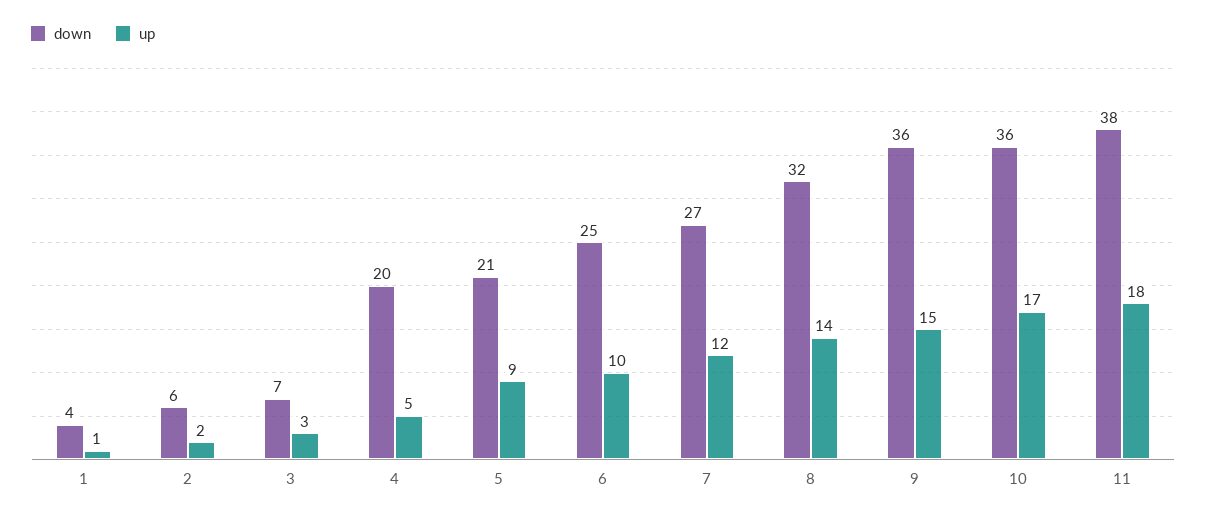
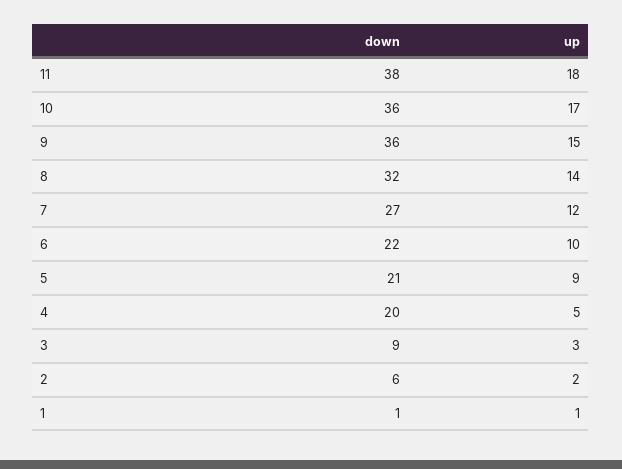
down, 1: 4 -> 1
down, 3: 7 -> 9
down, 6: 25 -> 22

